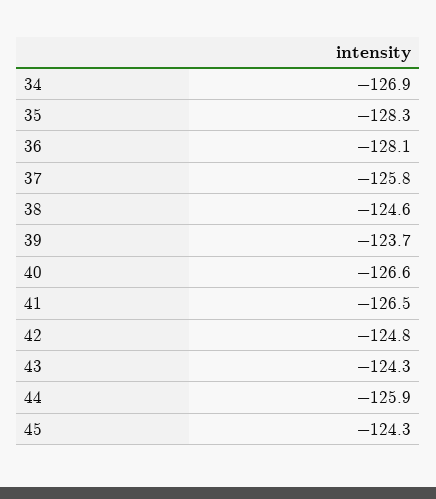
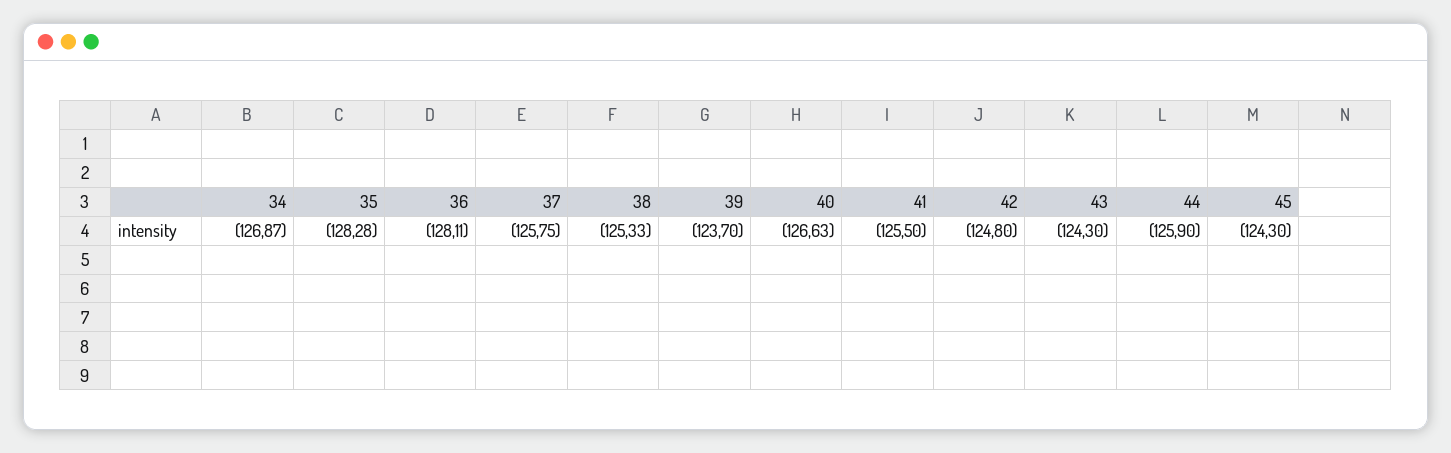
38: -124.6 -> -125.33
41: -126.5 -> -125.5

